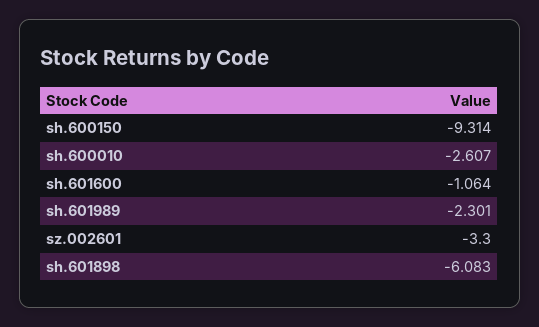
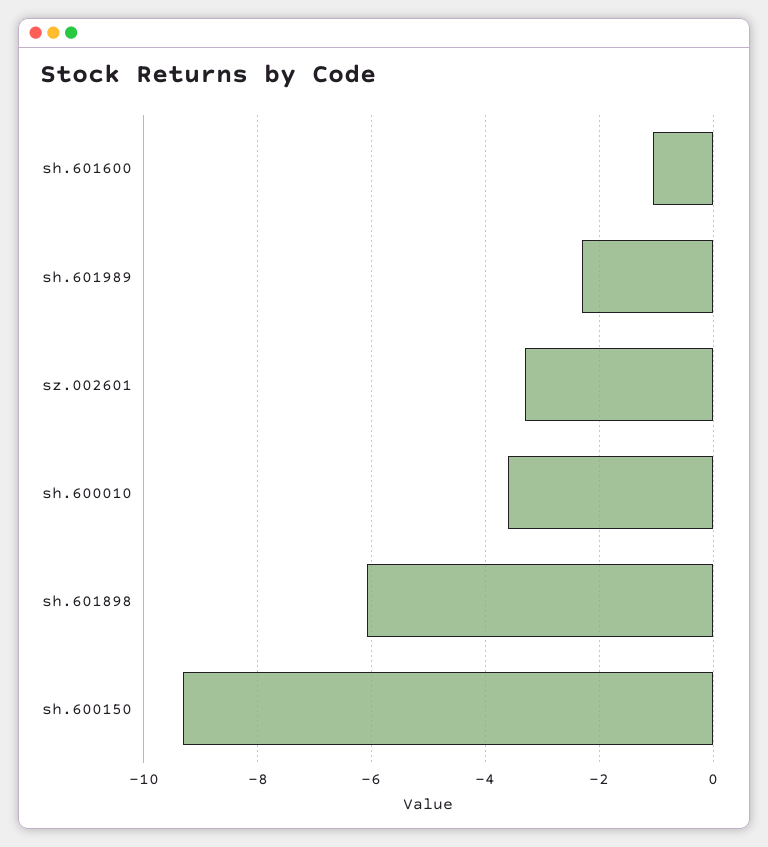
sh.600010: -2.607 -> -3.6

